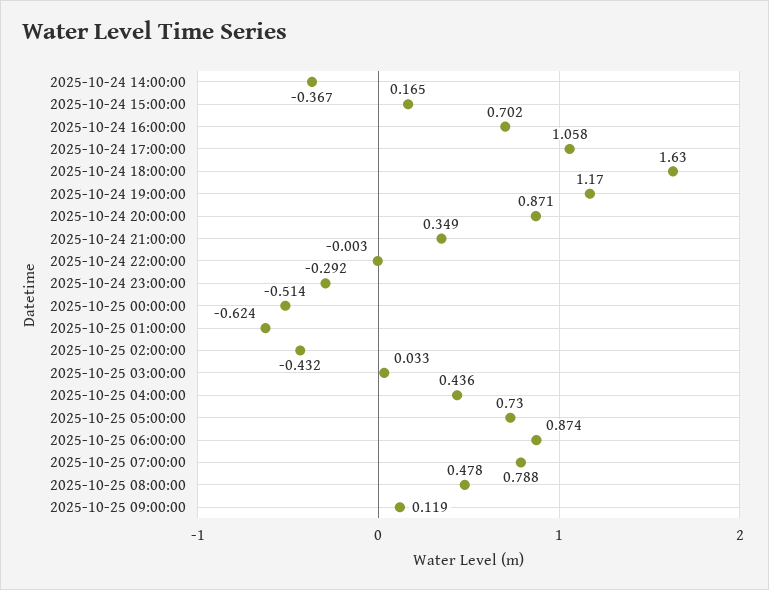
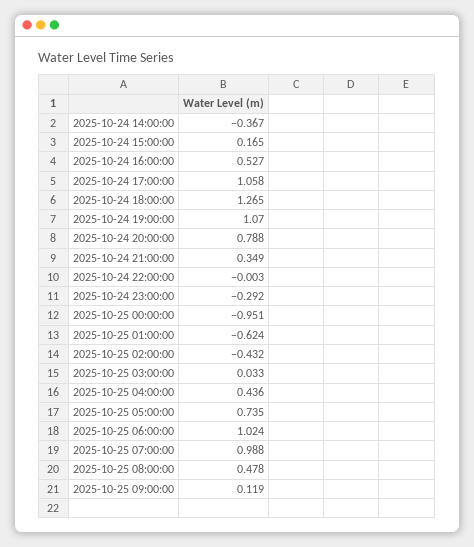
2025-10-24 16:00:00: 0.702 -> 0.527
2025-10-24 18:00:00: 1.63 -> 1.265
2025-10-24 19:00:00: 1.17 -> 1.07
2025-10-24 20:00:00: 0.871 -> 0.788
2025-10-25 00:00:00: -0.514 -> -0.951
2025-10-25 05:00:00: 0.73 -> 0.735
2025-10-25 06:00:00: 0.874 -> 1.024
2025-10-25 07:00:00: 0.788 -> 0.988

